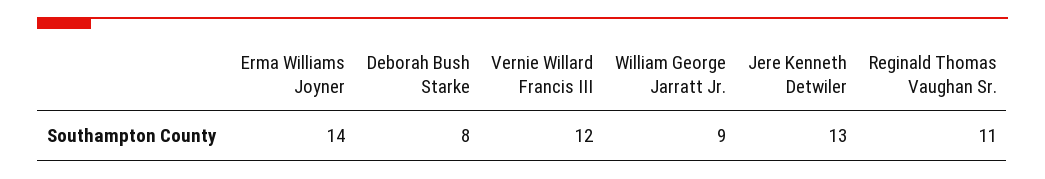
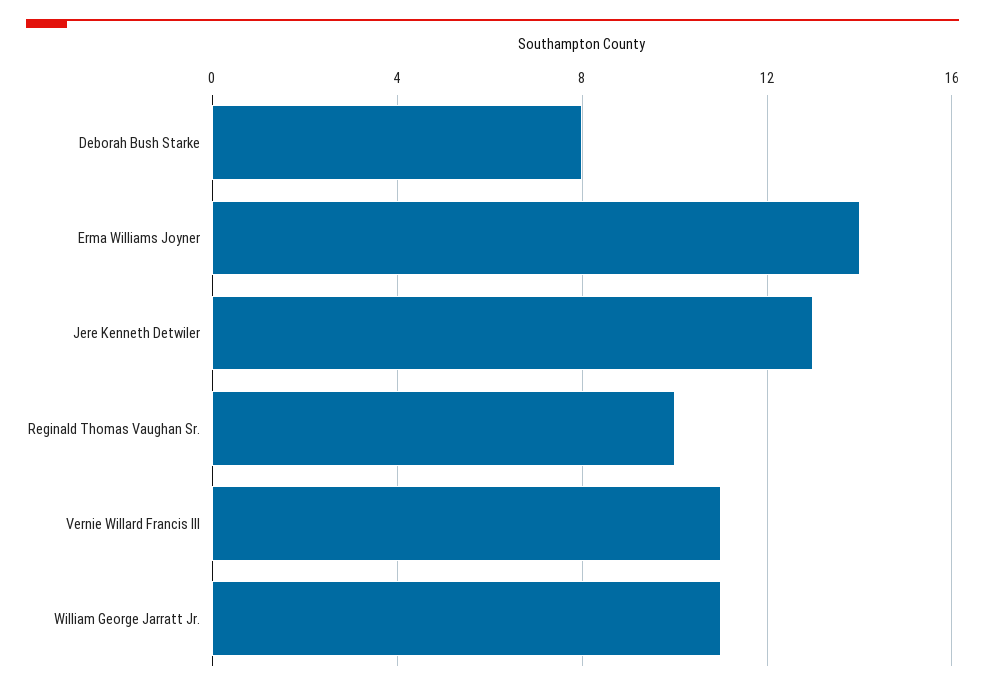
Vernie Willard Francis III: 12 -> 11
William George Jarratt Jr.: 9 -> 11
Reginald Thomas Vaughan Sr.: 11 -> 10

